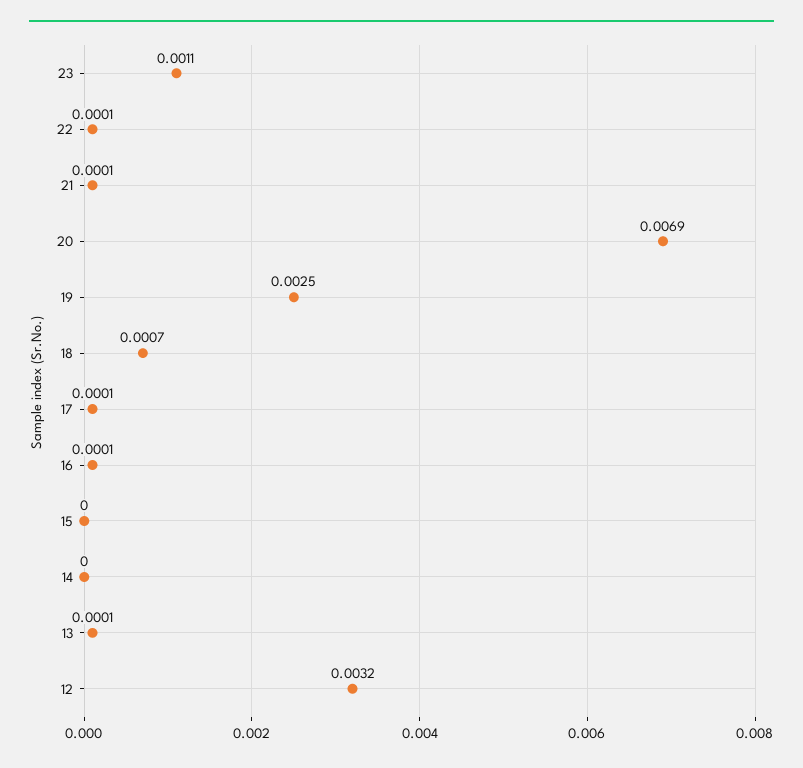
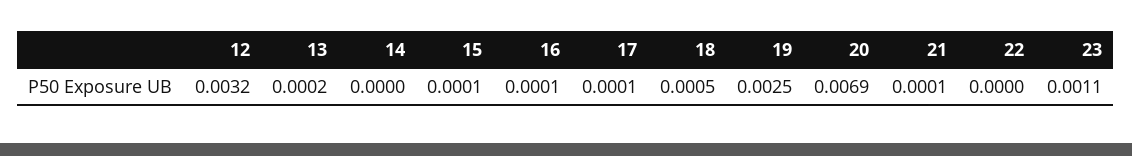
22: 0.0001 -> 0
18: 0.0007 -> 0.0005
15: 0 -> 0.0001
13: 0.0001 -> 0.0002

